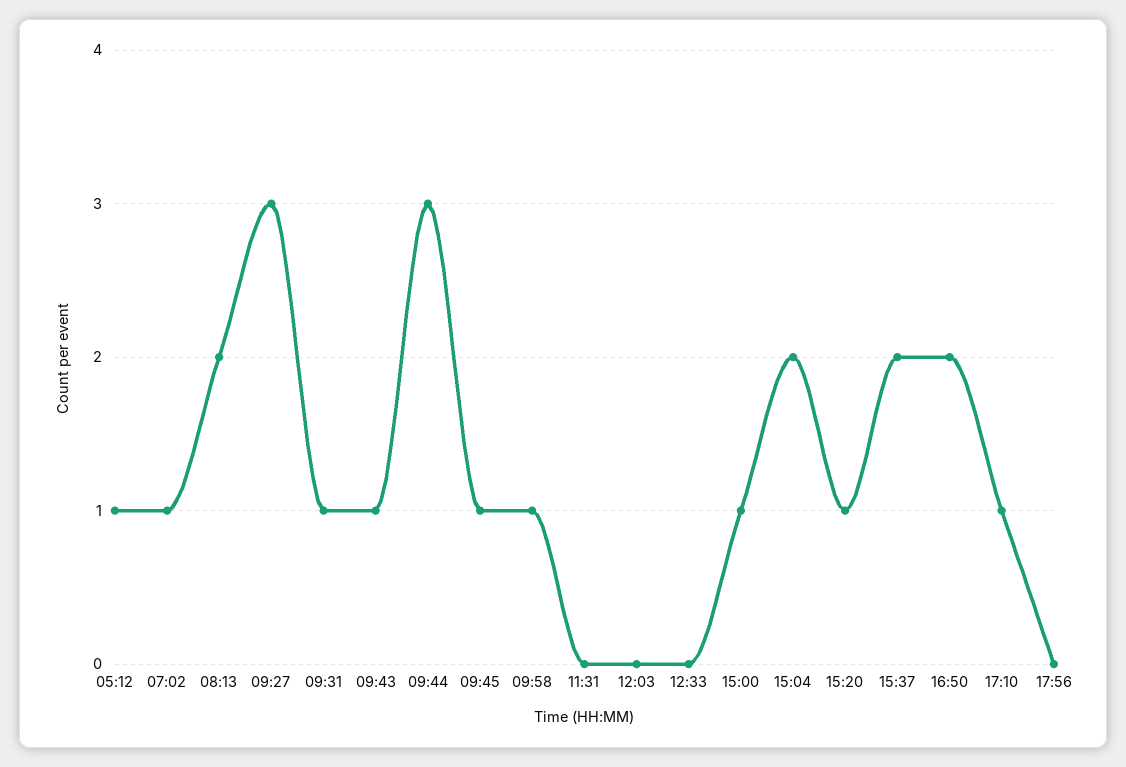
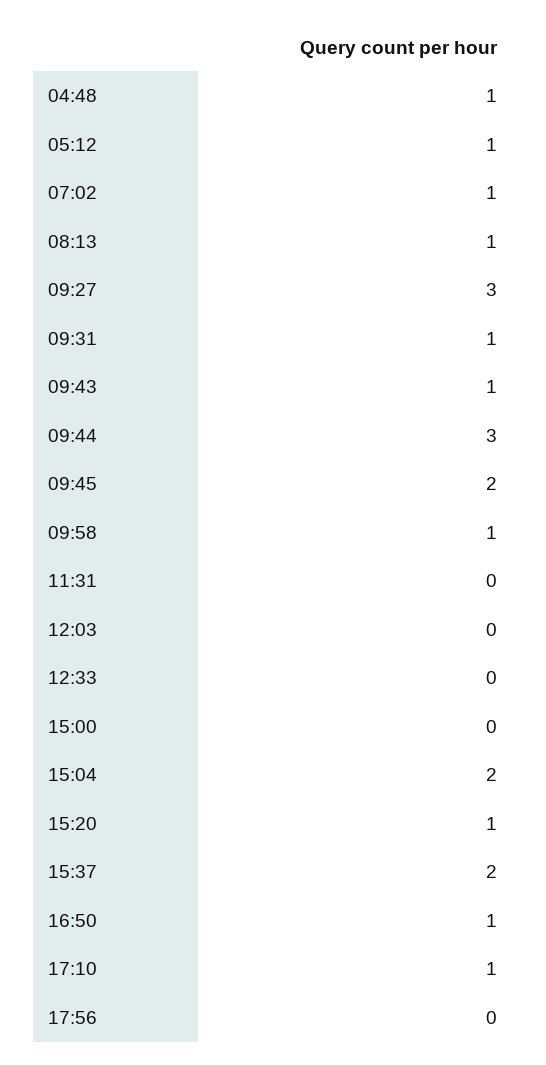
08:13: 2 -> 1
09:45: 1 -> 2
15:00: 1 -> 0
16:50: 2 -> 1
04:48: none -> 1

